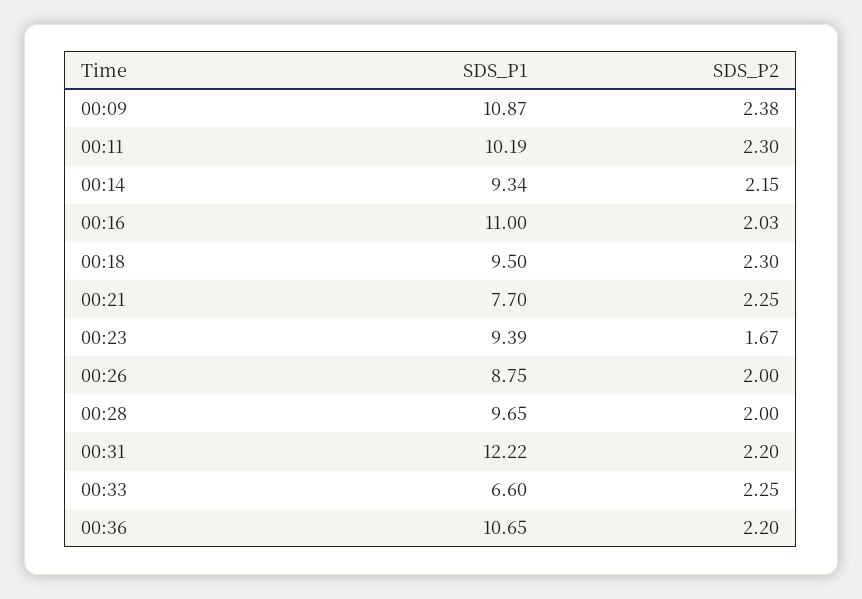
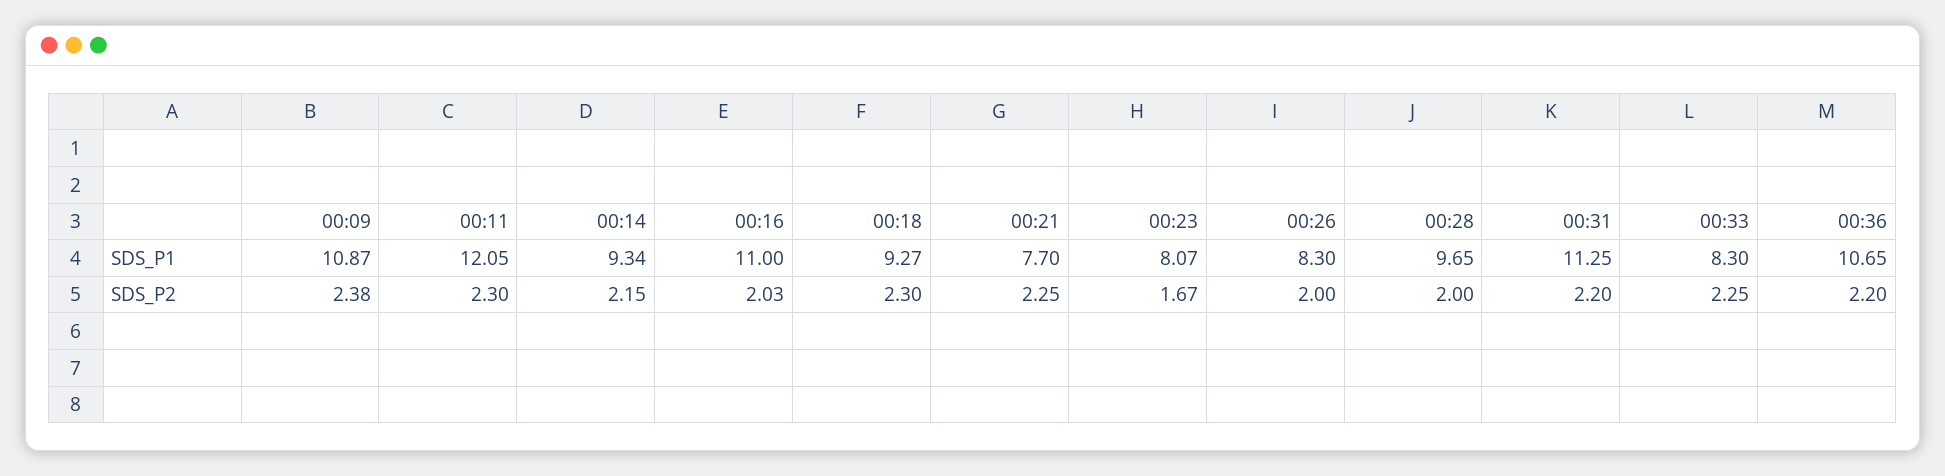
SDS_P1, 00:11: 10.19 -> 12.05
SDS_P1, 00:18: 9.5 -> 9.27
SDS_P1, 00:23: 9.39 -> 8.07
SDS_P1, 00:26: 8.75 -> 8.3
SDS_P1, 00:31: 12.22 -> 11.25
SDS_P1, 00:33: 6.6 -> 8.3

